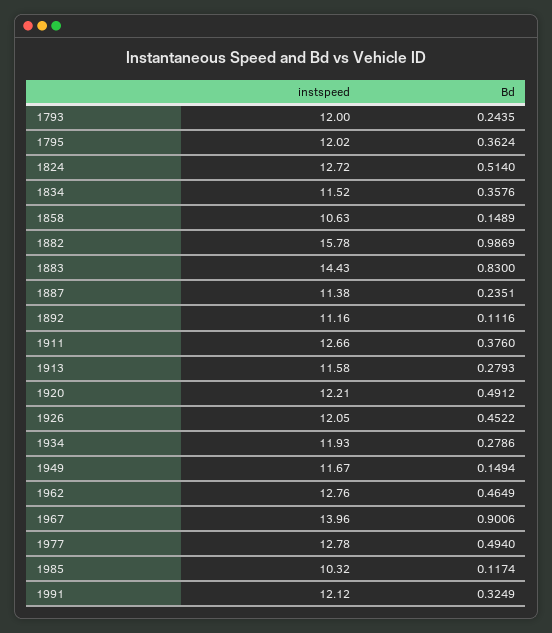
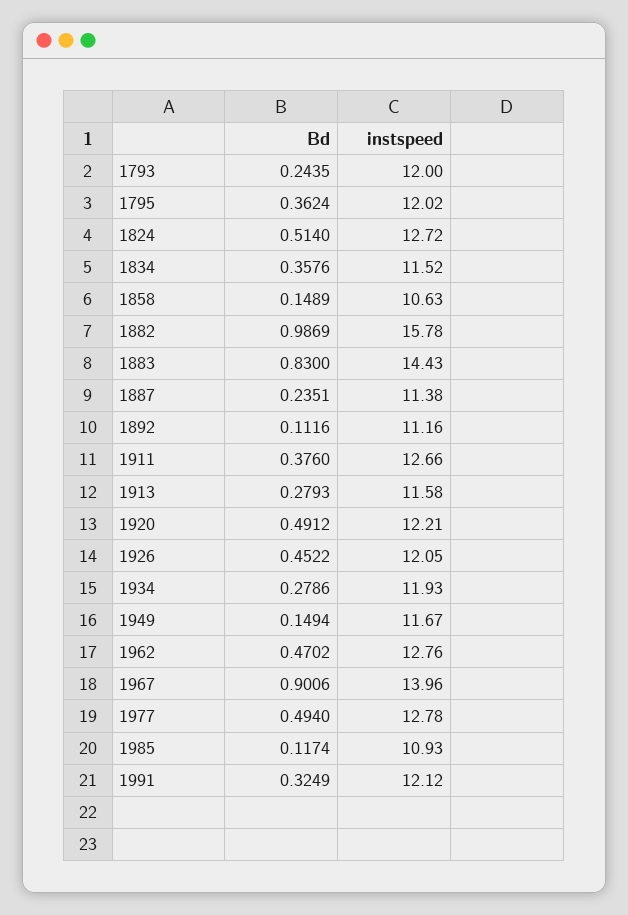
Bd, 1962: 0.4649 -> 0.4702
instspeed, 1985: 10.32 -> 10.93

